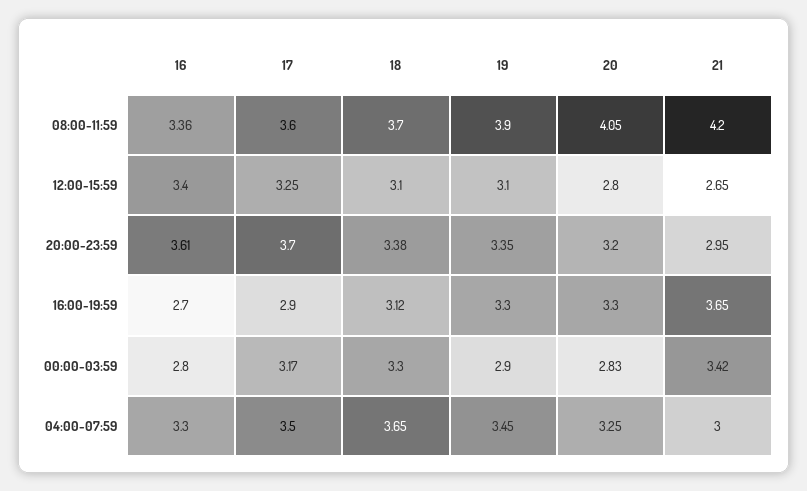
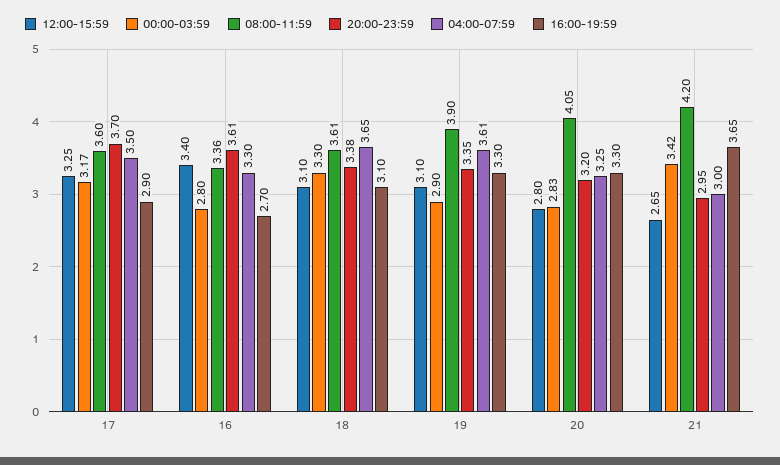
08:00-11:59, 18: 3.7 -> 3.61
16:00-19:59, 18: 3.12 -> 3.1
04:00-07:59, 19: 3.45 -> 3.61

